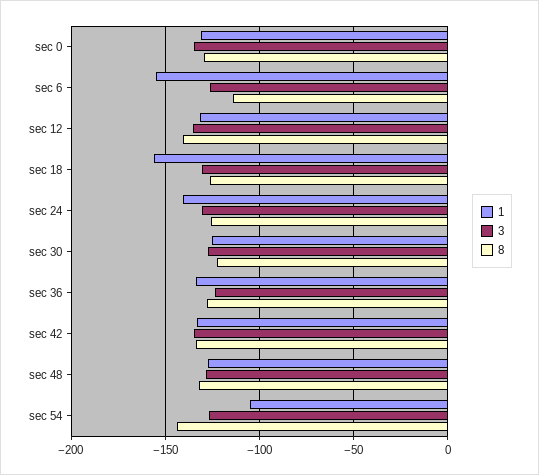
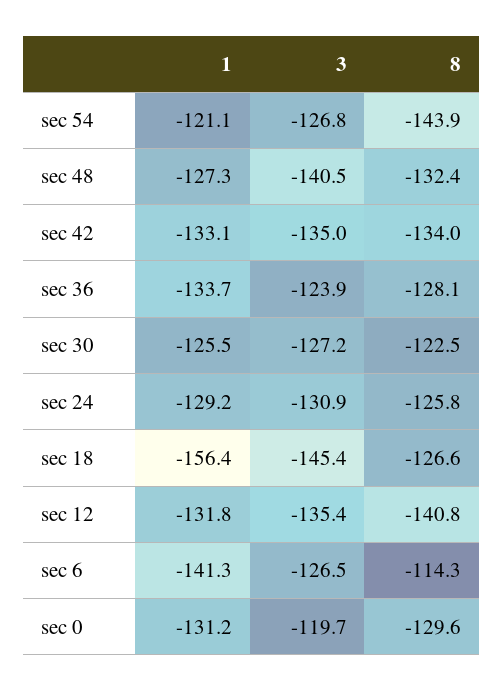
3, sec 0: -135 -> -119.7
1, sec 6: -155 -> -141.3
3, sec 18: -130 -> -145.4
1, sec 24: -140 -> -129.2
3, sec 48: -130 -> -140.5
1, sec 54: -105 -> -121.1

